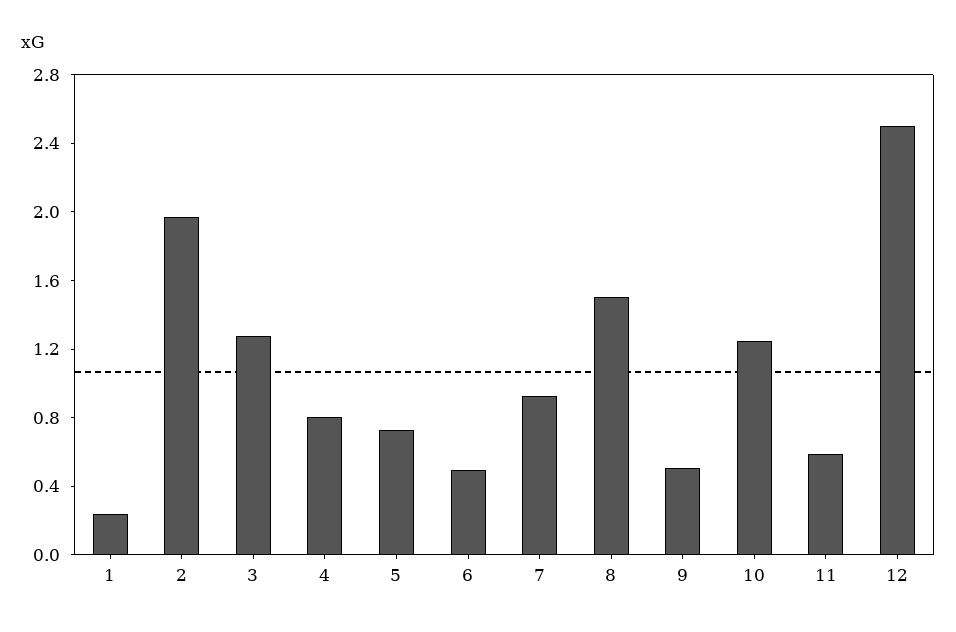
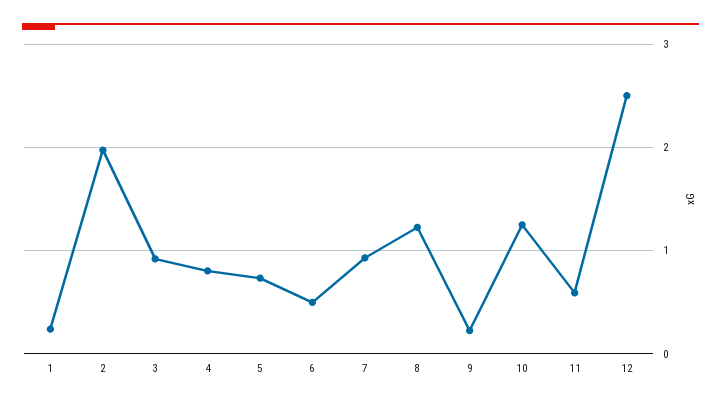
3: 1.3 -> 0.9
8: 1.5 -> 1.2
9: 0.5 -> 0.2

